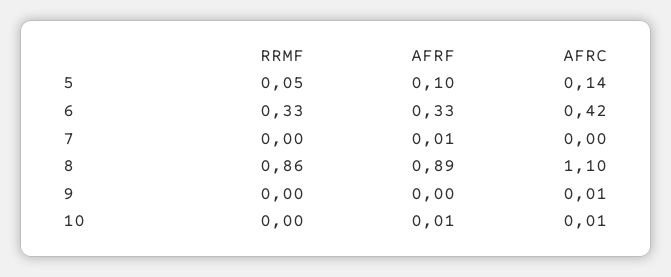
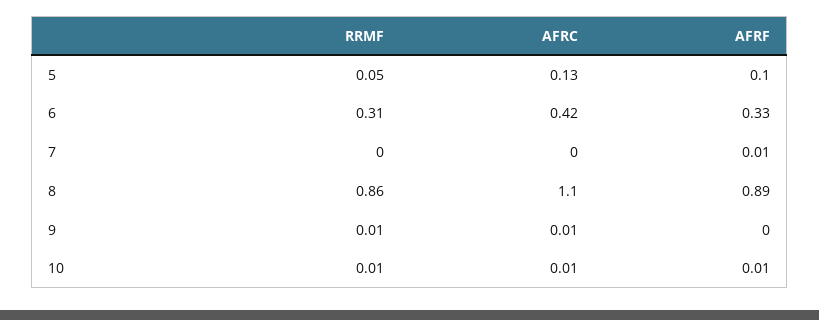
AFRC, 5: 0.14 -> 0.13
RRMF, 6: 0.33 -> 0.31
RRMF, 9: 0 -> 0.01
RRMF, 10: 0 -> 0.01

